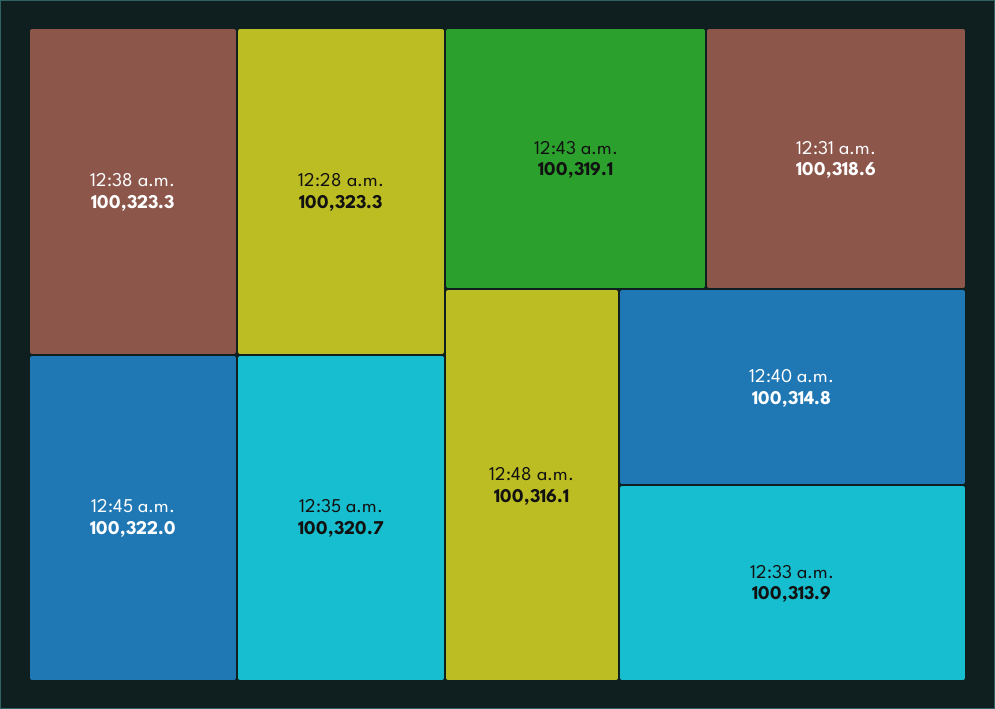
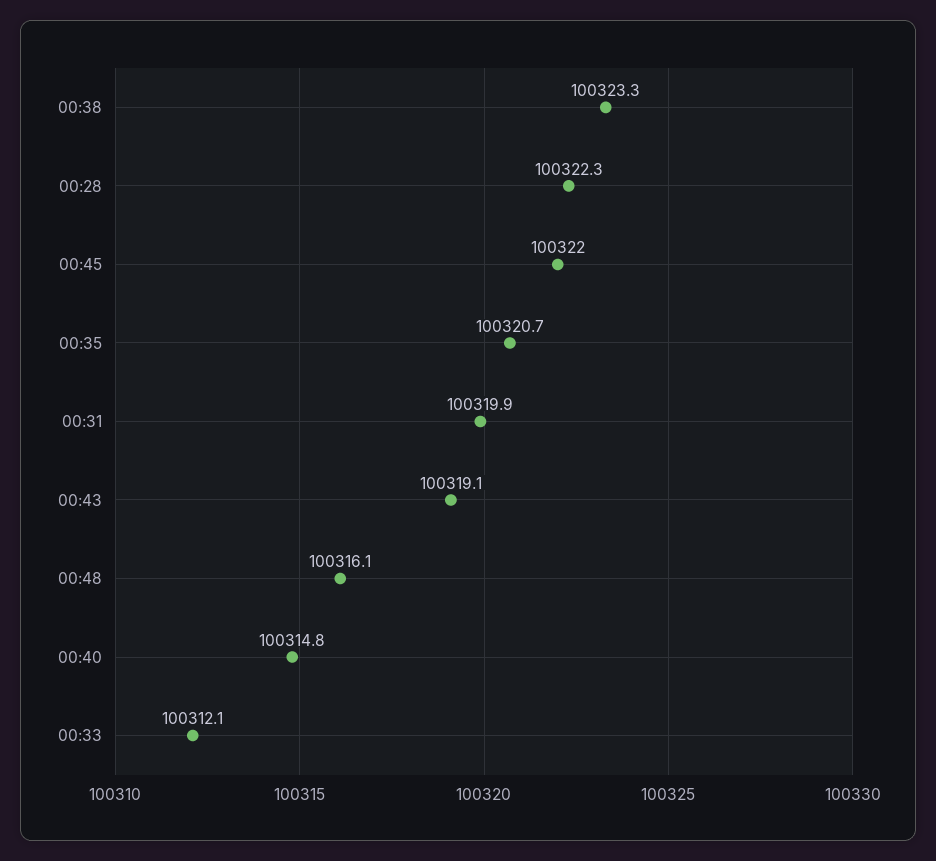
12:28 a.m.: 100323.3 -> 100322.3
12:31 a.m.: 100318.6 -> 100319.9
12:33 a.m.: 100313.9 -> 100312.1

